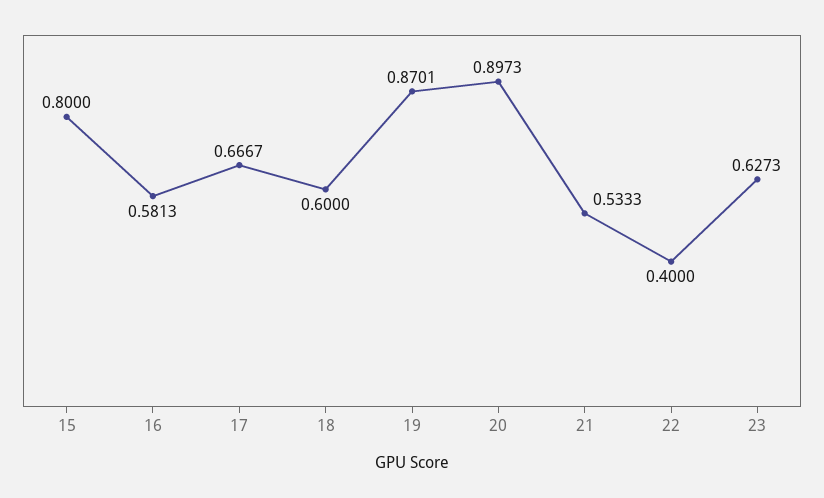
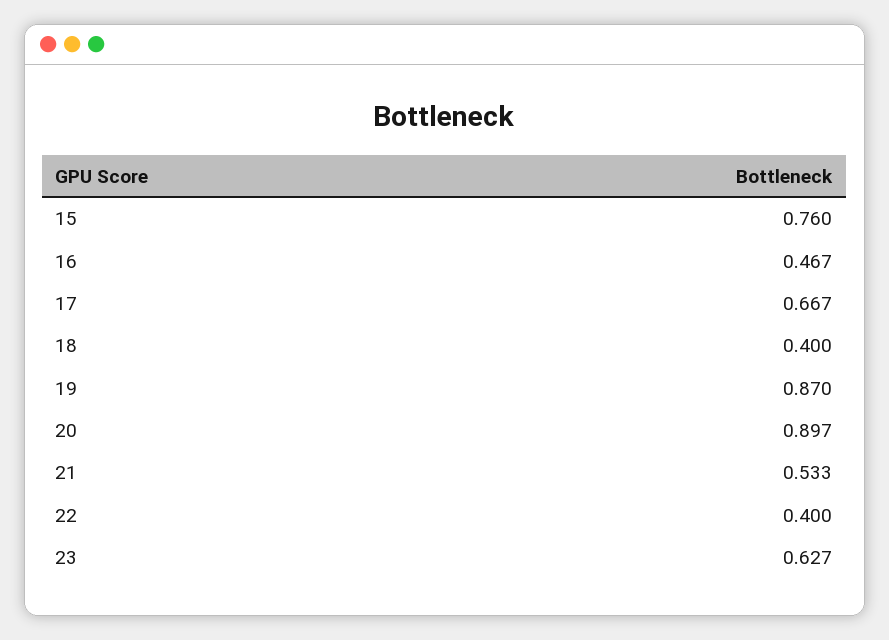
15: 0.8 -> 0.76
16: 0.5813 -> 0.467
18: 0.6 -> 0.4

